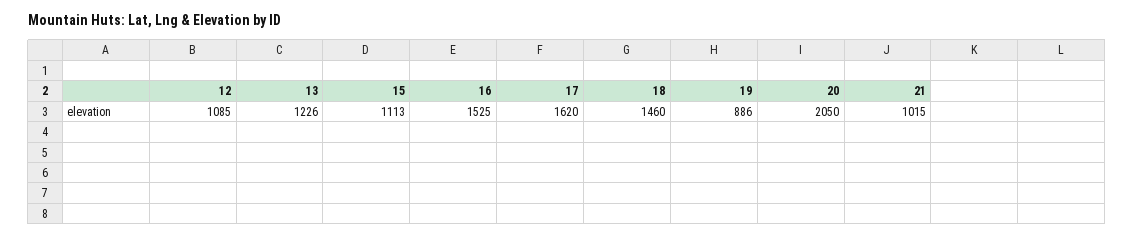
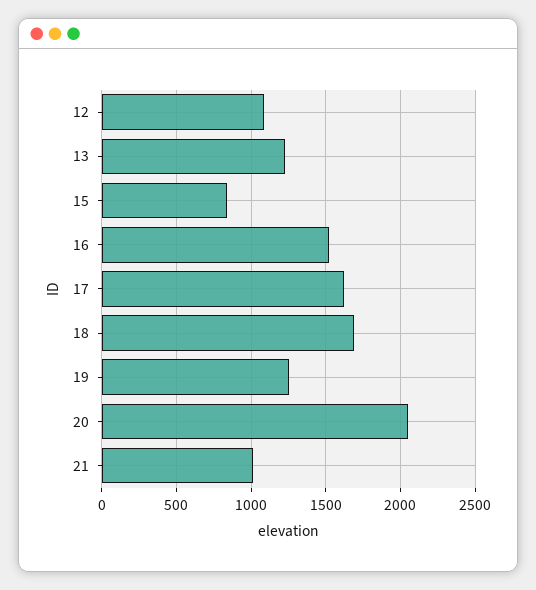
15: 1113 -> 850
18: 1460 -> 1700
19: 886 -> 1250

